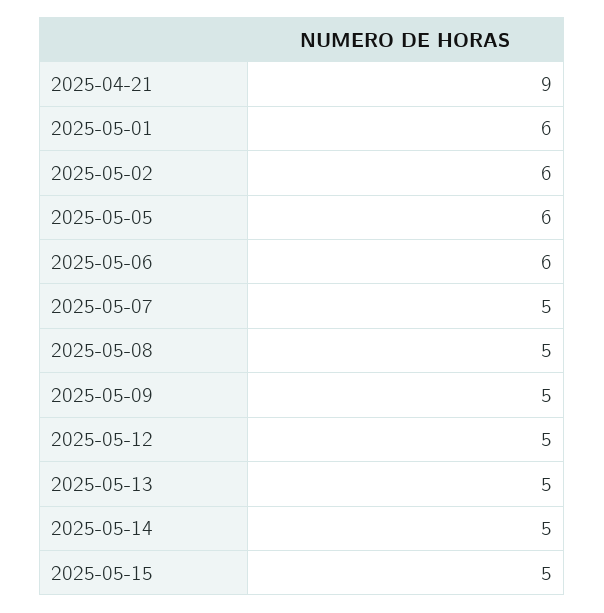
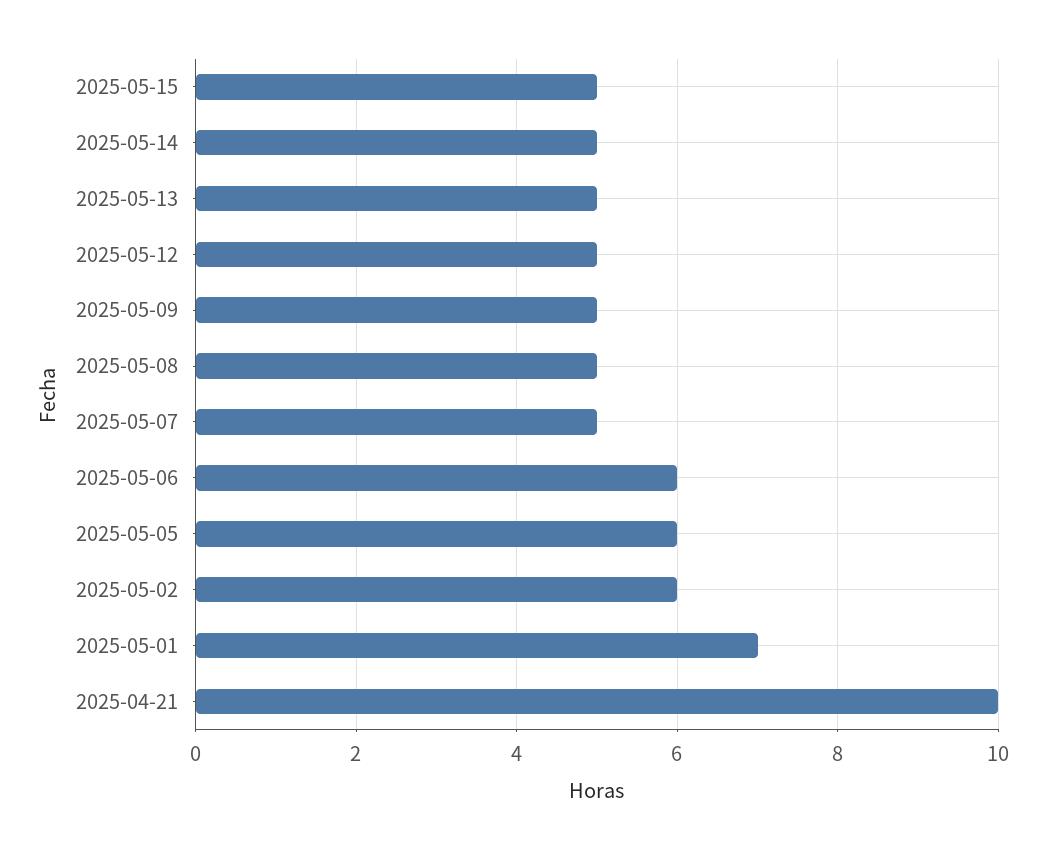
2025-04-21: 9 -> 10
2025-05-01: 6 -> 7

